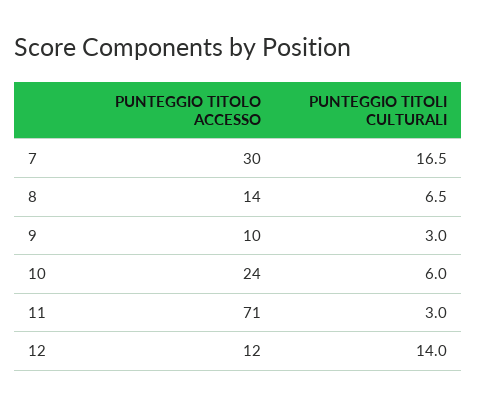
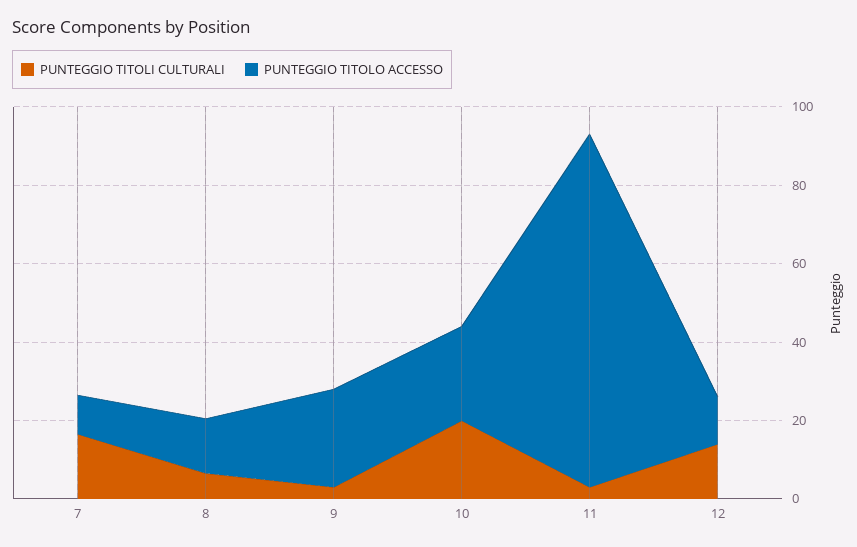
PUNTEGGIO TITOLO ACCESSO, 7: 30 -> 10
PUNTEGGIO TITOLO ACCESSO, 9: 10 -> 25
PUNTEGGIO TITOLI CULTURALI, 10: 6 -> 20
PUNTEGGIO TITOLO ACCESSO, 11: 71 -> 90

